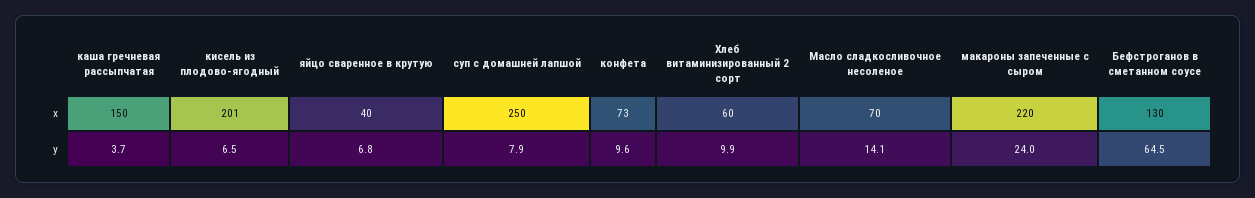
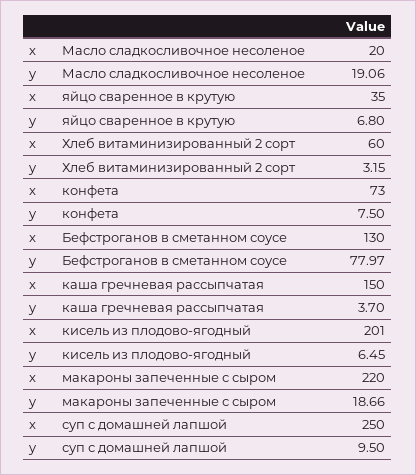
яйцо сваренное в крутую, x: 40 -> 35
Масло сладкосливочное несоленое, x: 70 -> 20
суп с домашней лапшой, y: 7.9 -> 9.5
конфета, y: 9.6 -> 7.5
Хлеб витаминизированный 2 сорт, y: 9.9 -> 3.15
Масло сладкосливочное несоленое, y: 14.1 -> 19.06
макароны запеченные с сыром, y: 24 -> 18.66
Бефстроганов в сметанном соусе, y: 64.5 -> 77.97

